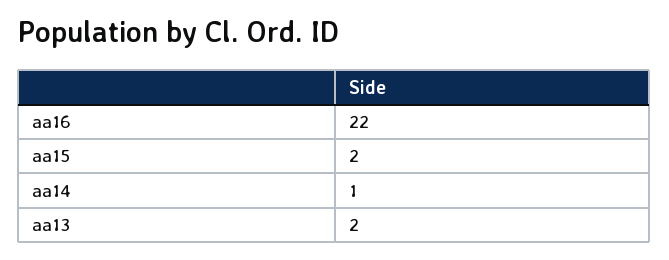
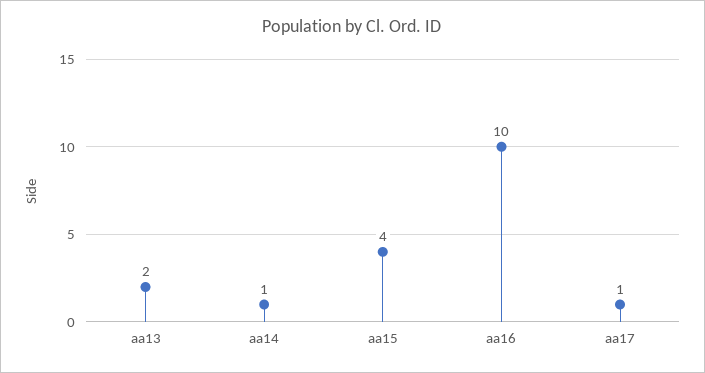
aa16: 22 -> 10
aa15: 2 -> 4
aa17: none -> 1

